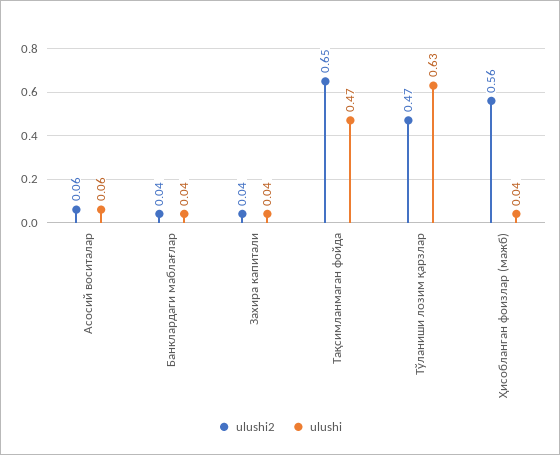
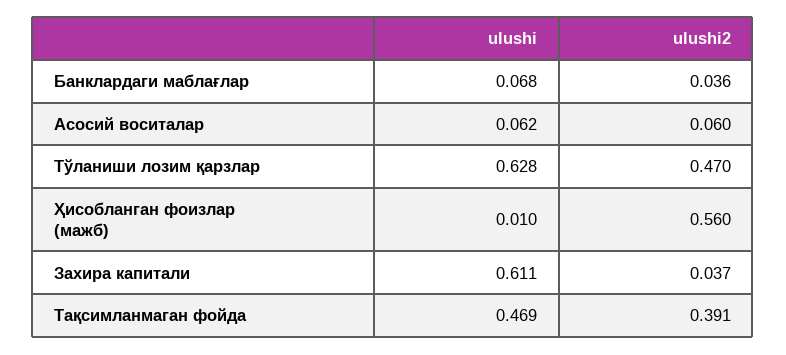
ulushi, Банклардаги маблағлар: 0.04 -> 0.068
ulushi, Захира капитали: 0.04 -> 0.611
ulushi2, Тақсимланмаган фойда: 0.65 -> 0.391
ulushi, Ҳисобланган фоизлар (мажб): 0.04 -> 0.01

